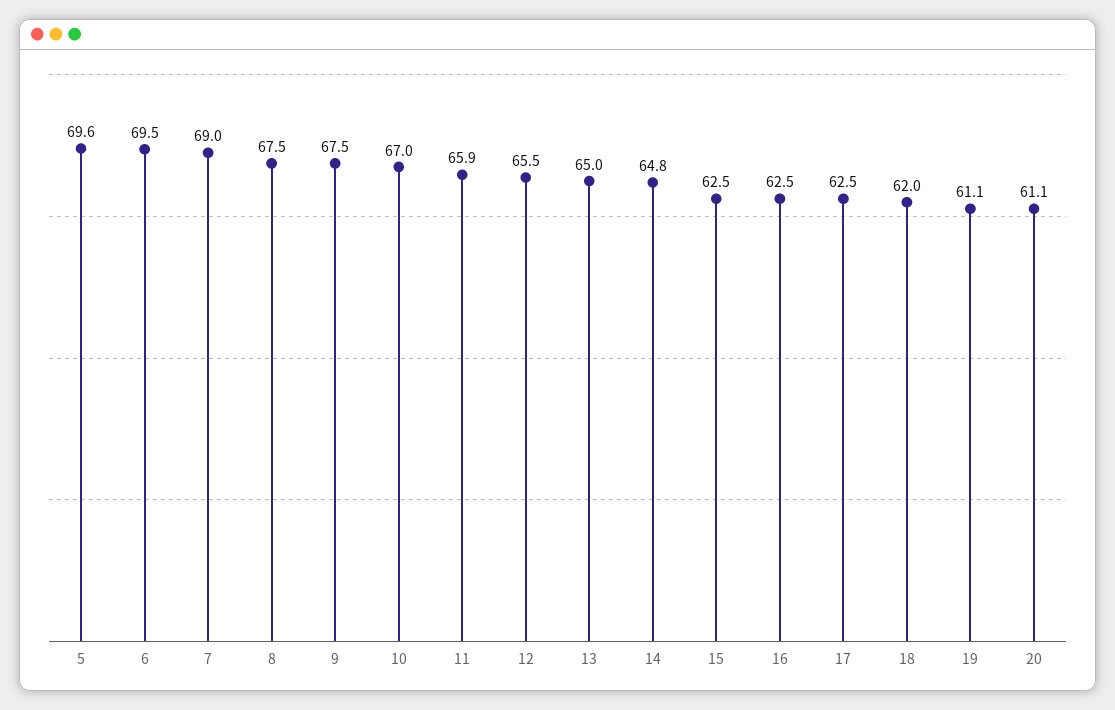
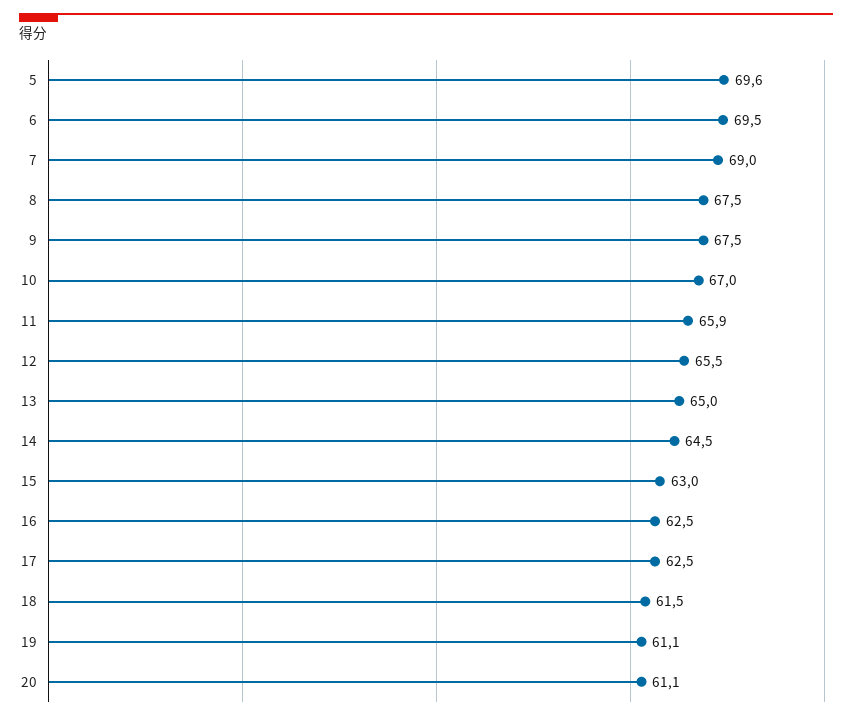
14: 64.8 -> 64.5
15: 62.5 -> 63
18: 62 -> 61.5

